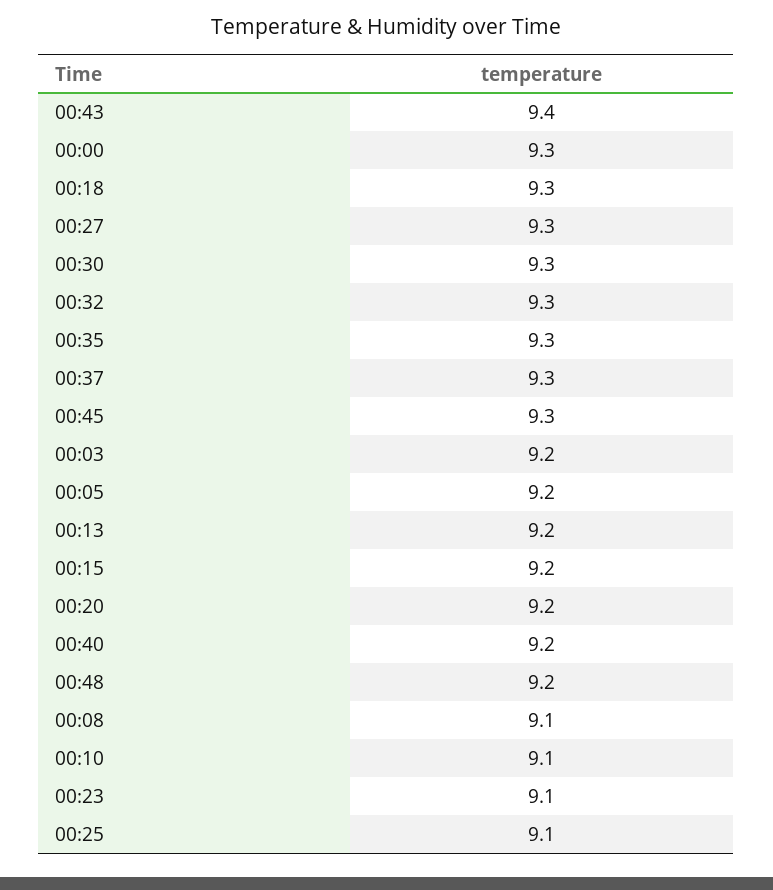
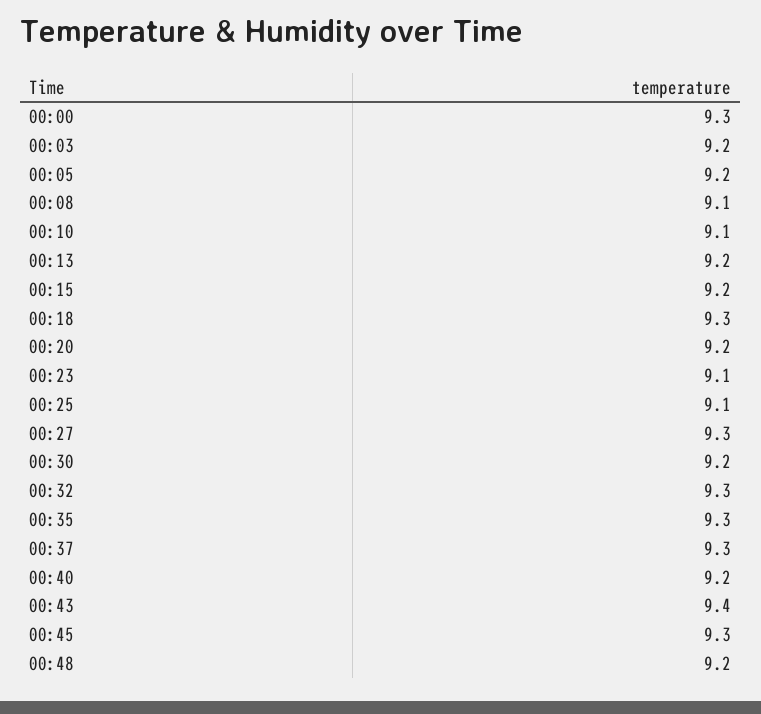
00:30: 9.3 -> 9.2

